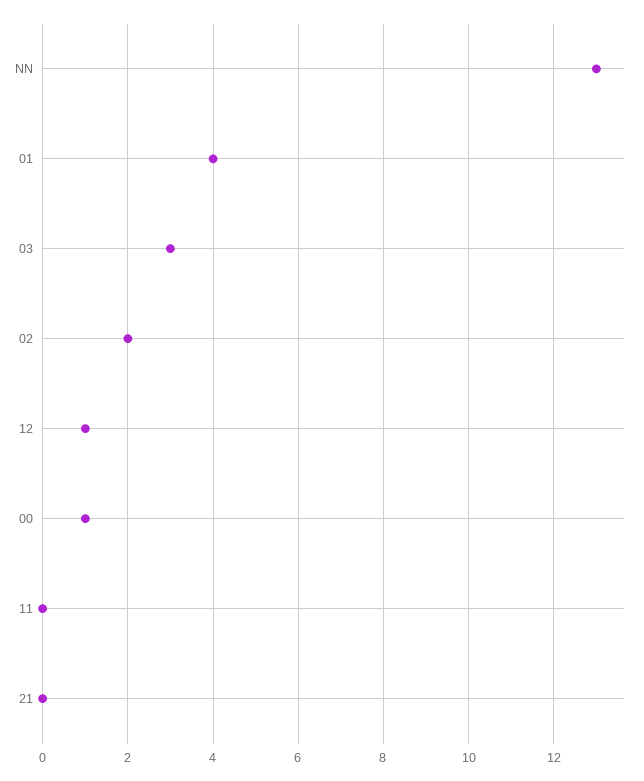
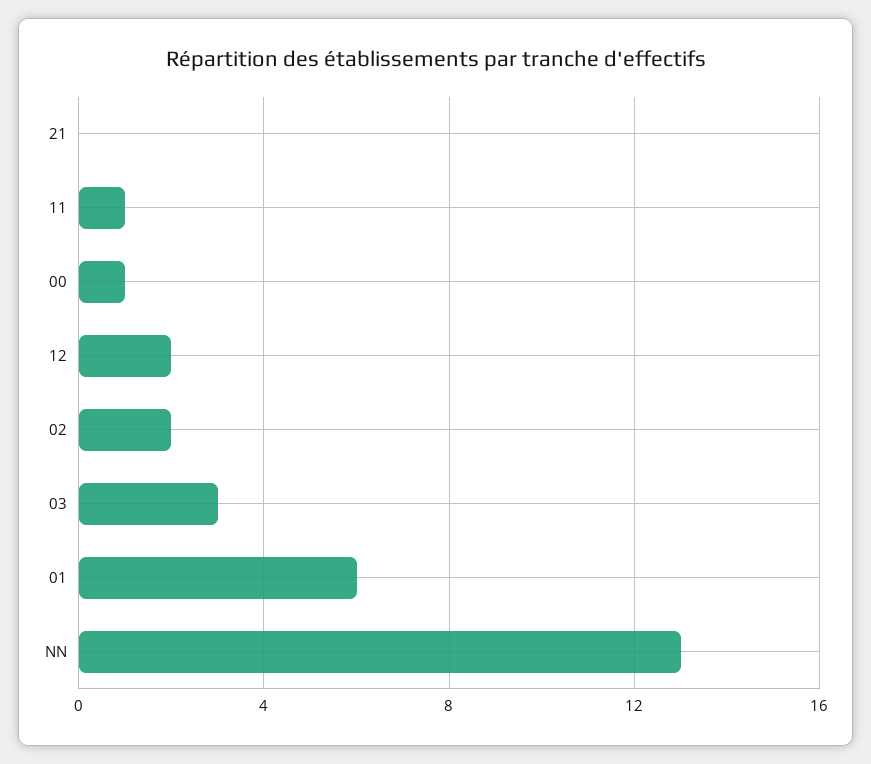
01: 4 -> 6
12: 1 -> 2
11: 0 -> 1

